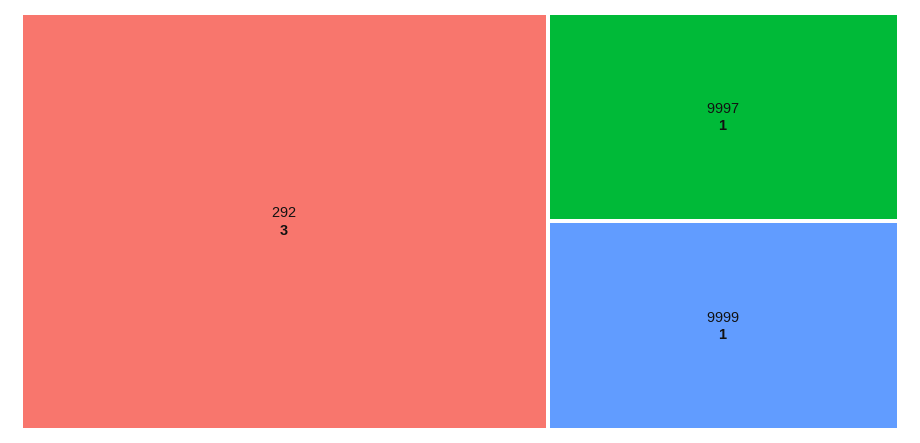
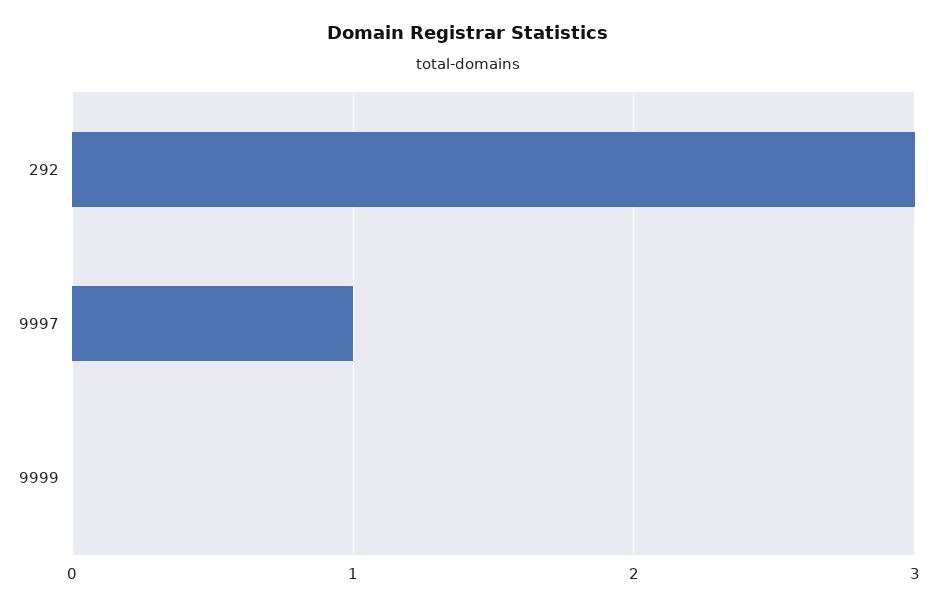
9999: 1 -> 0

